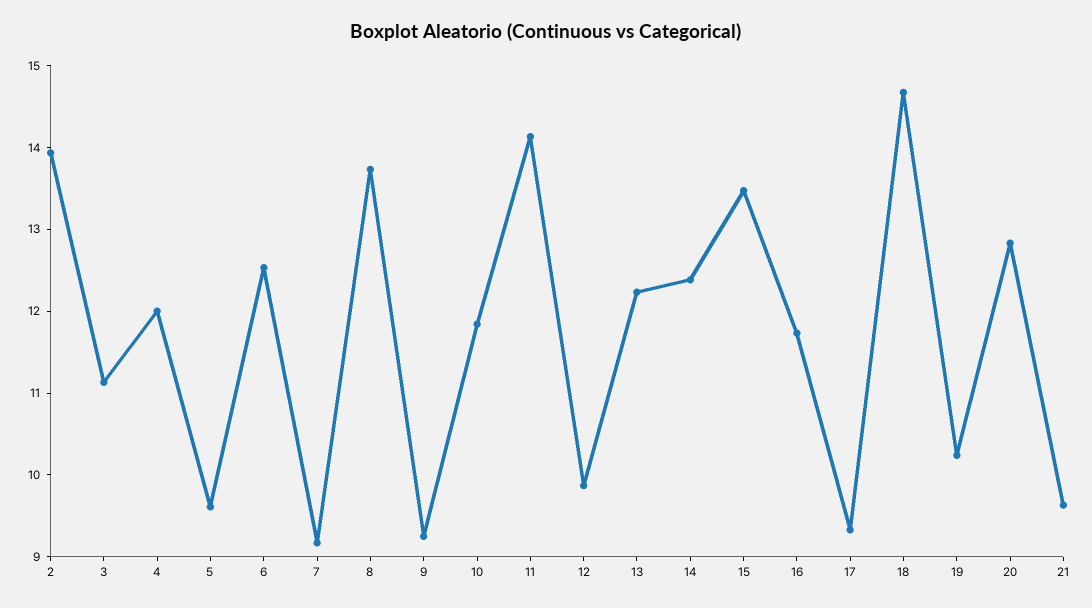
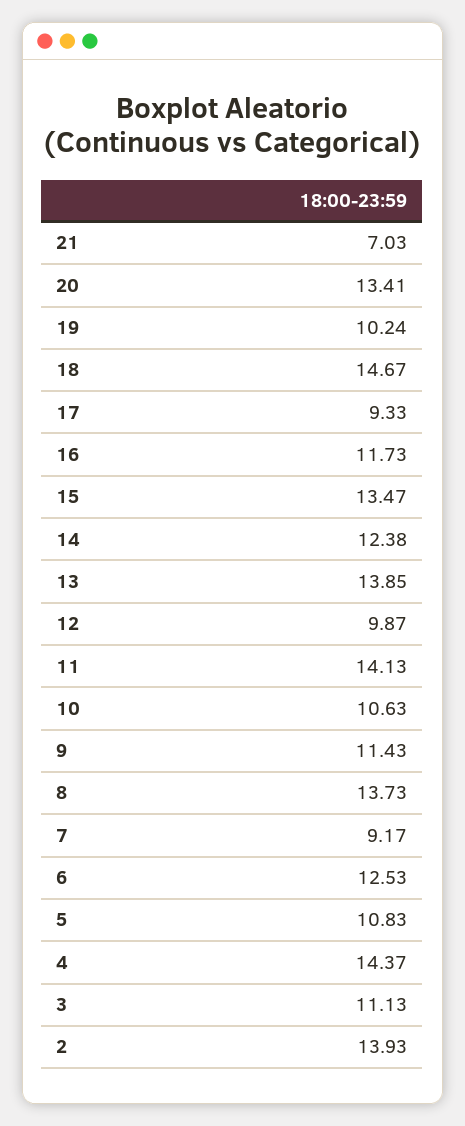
4: 12 -> 14.37
5: 9.6 -> 10.83
9: 9.2 -> 11.43
10: 11.8 -> 10.63
13: 12.2 -> 13.85
20: 12.8 -> 13.41
21: 9.6 -> 7.03

